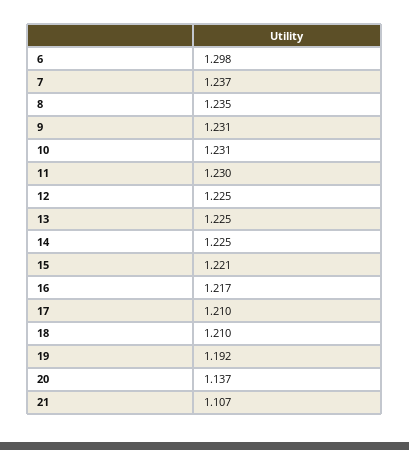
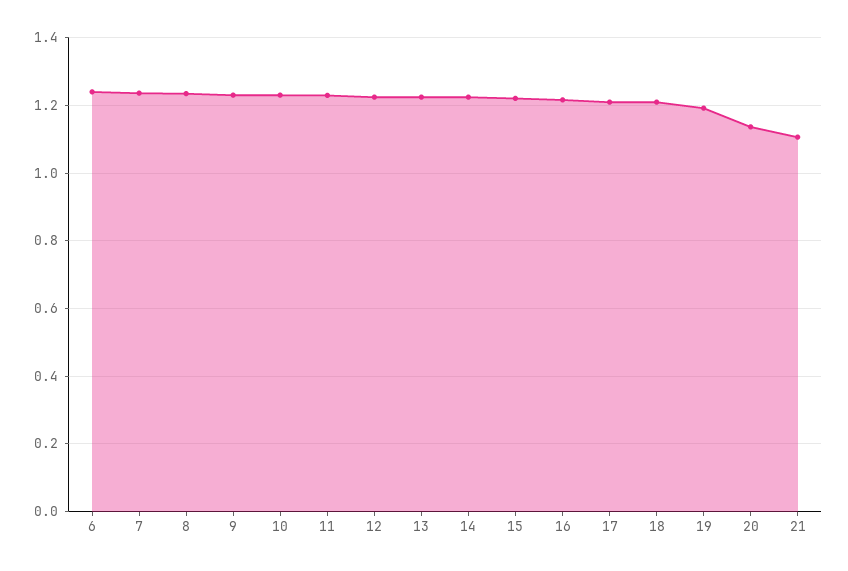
6: 1.298 -> 1.24

